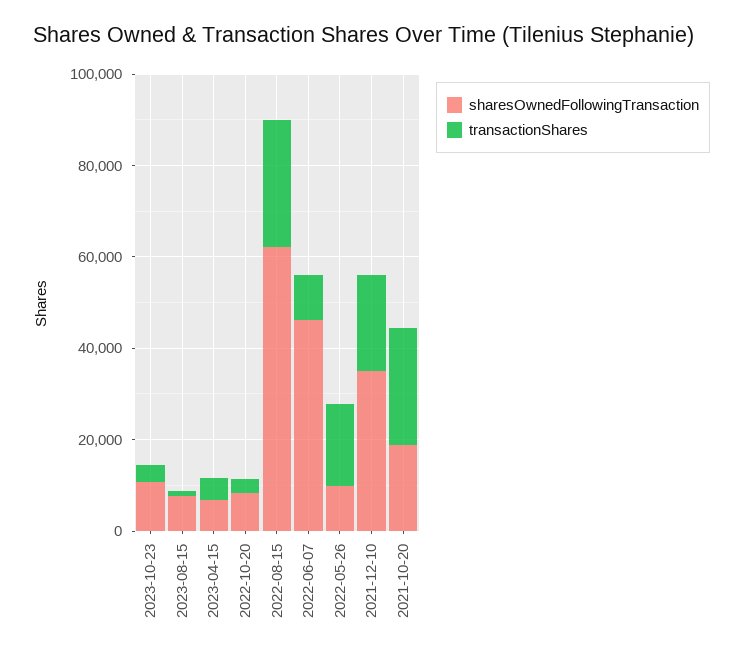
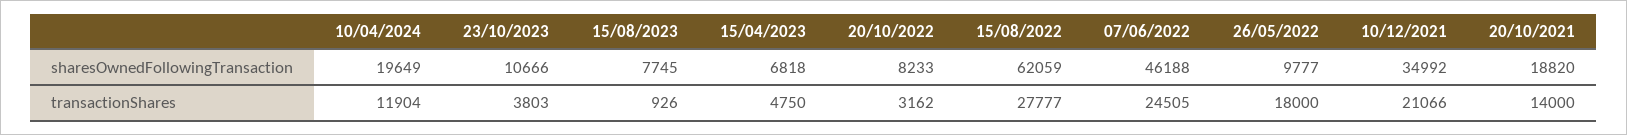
transactionShares, 2022-06-07: 10000 -> 24505
transactionShares, 2021-10-20: 25000 -> 14000
sharesOwnedFollowingTransaction, 10/04/2024: none -> 19649
transactionShares, 10/04/2024: none -> 11904

